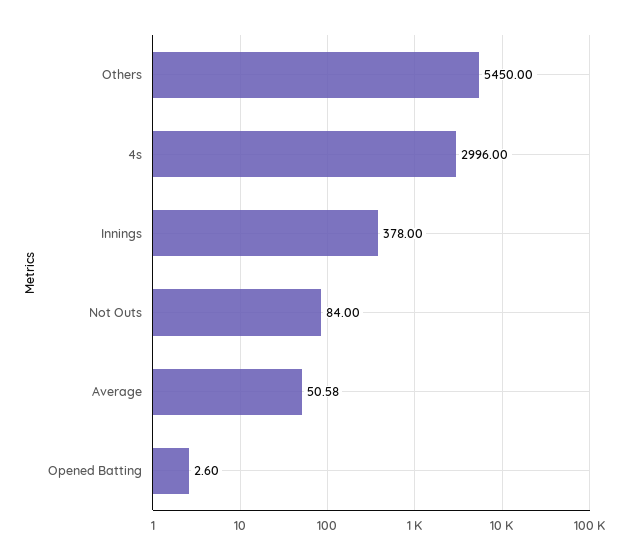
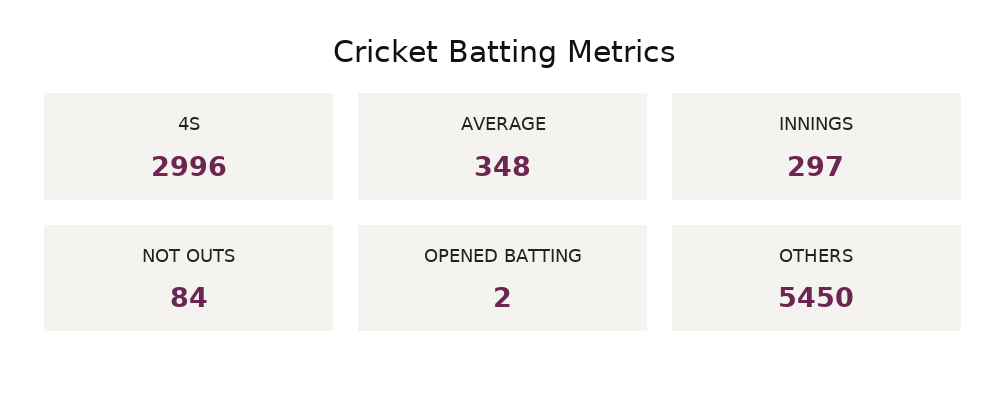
Innings: 378 -> 297
Average: 50.58 -> 348
Opened Batting: 2.6 -> 2

